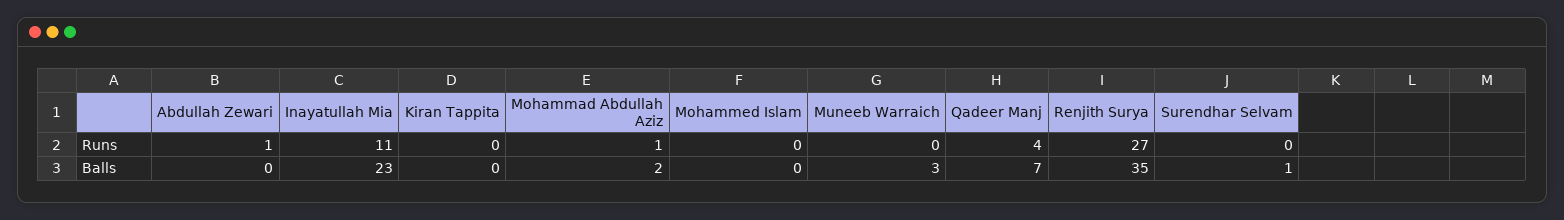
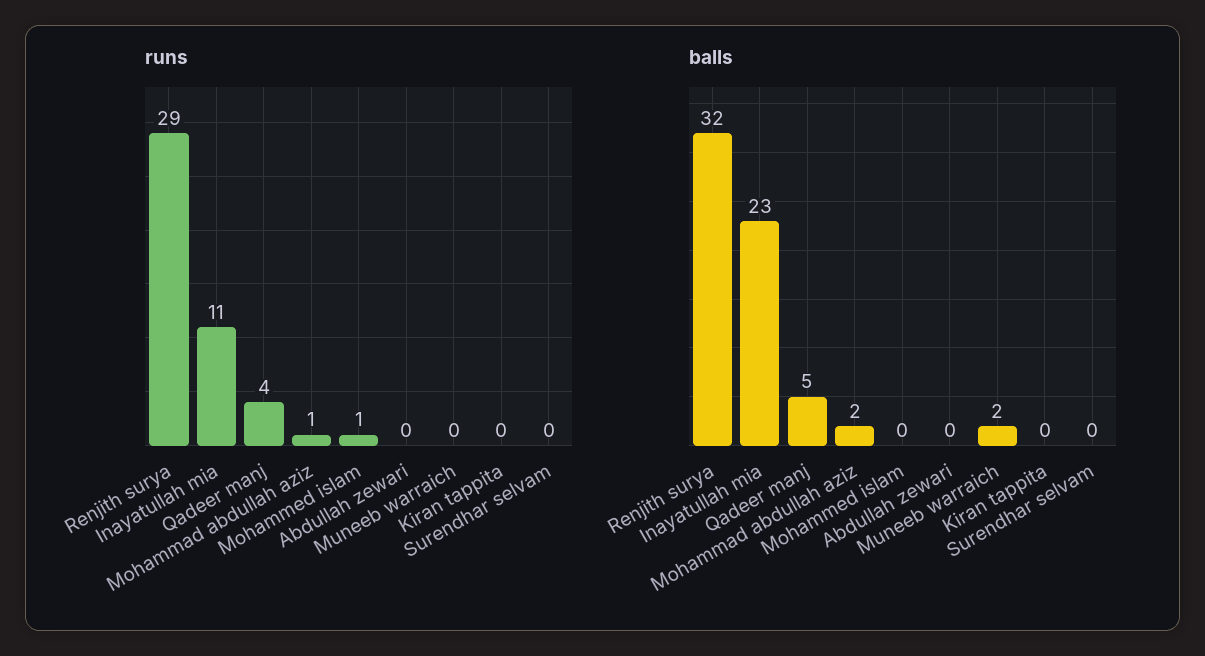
Runs, Abdullah Zewari: 1 -> 0
Runs, Mohammed Islam: 0 -> 1
Runs, Renjith Surya: 27 -> 29
Balls, Muneeb Warraich: 3 -> 2
Balls, Qadeer Manj: 7 -> 5
Balls, Renjith Surya: 35 -> 32
Balls, Surendhar Selvam: 1 -> 0

